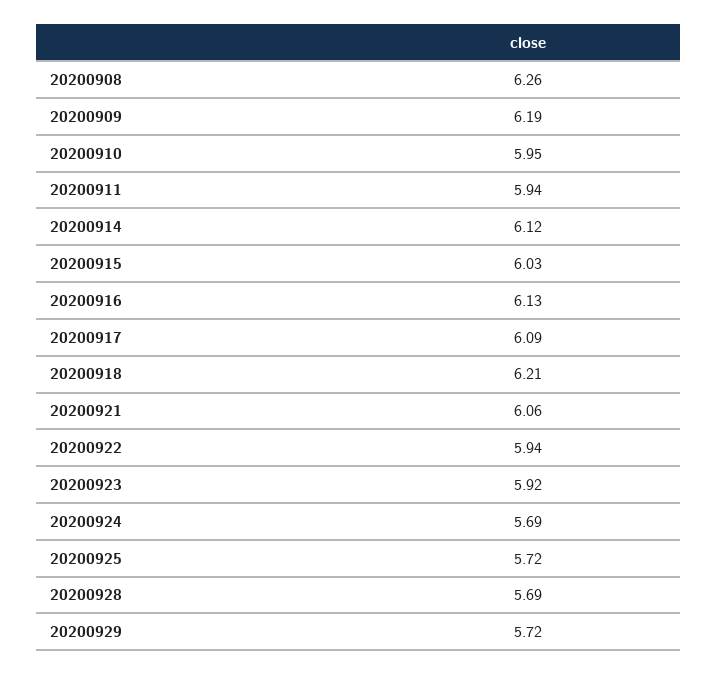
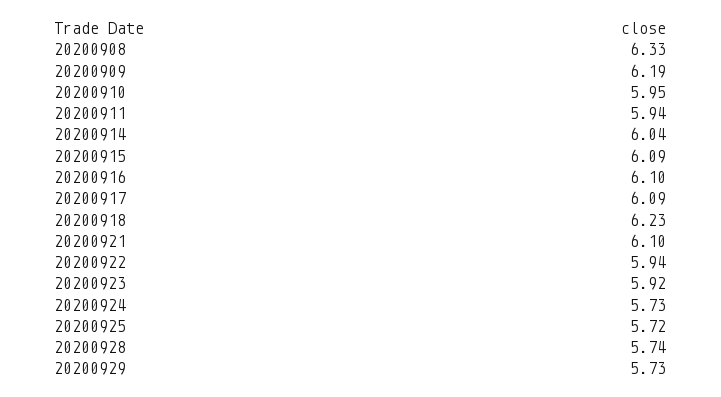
20200908: 6.26 -> 6.33
20200914: 6.12 -> 6.04
20200915: 6.03 -> 6.09
20200916: 6.13 -> 6.1
20200918: 6.21 -> 6.23
20200921: 6.06 -> 6.1
20200924: 5.69 -> 5.73
20200928: 5.69 -> 5.74
20200929: 5.72 -> 5.73

